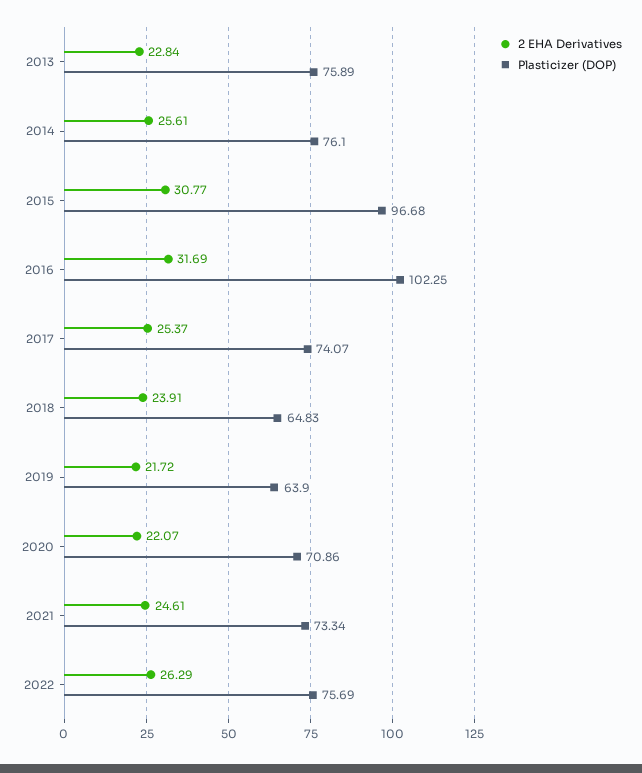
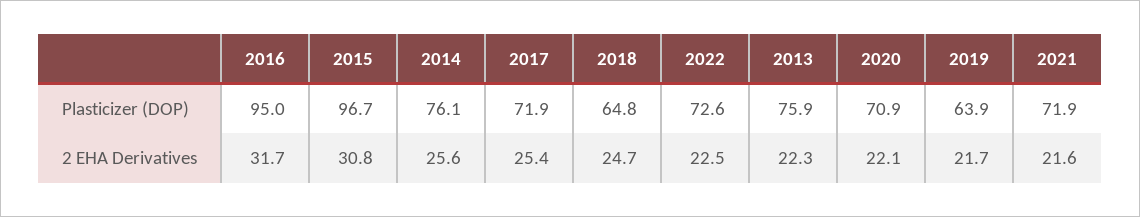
2 EHA Derivatives, 2013: 22.84 -> 22.3
Plasticizer (DOP), 2016: 102.25 -> 95
Plasticizer (DOP), 2017: 74.07 -> 71.9
2 EHA Derivatives, 2018: 23.91 -> 24.7
2 EHA Derivatives, 2021: 24.61 -> 21.6
Plasticizer (DOP), 2021: 73.34 -> 71.9
2 EHA Derivatives, 2022: 26.29 -> 22.5
Plasticizer (DOP), 2022: 75.69 -> 72.6

